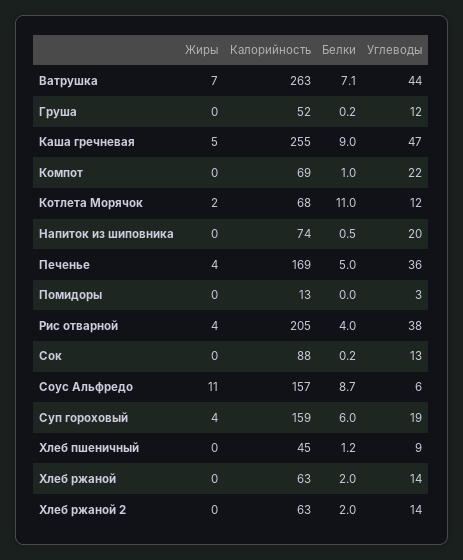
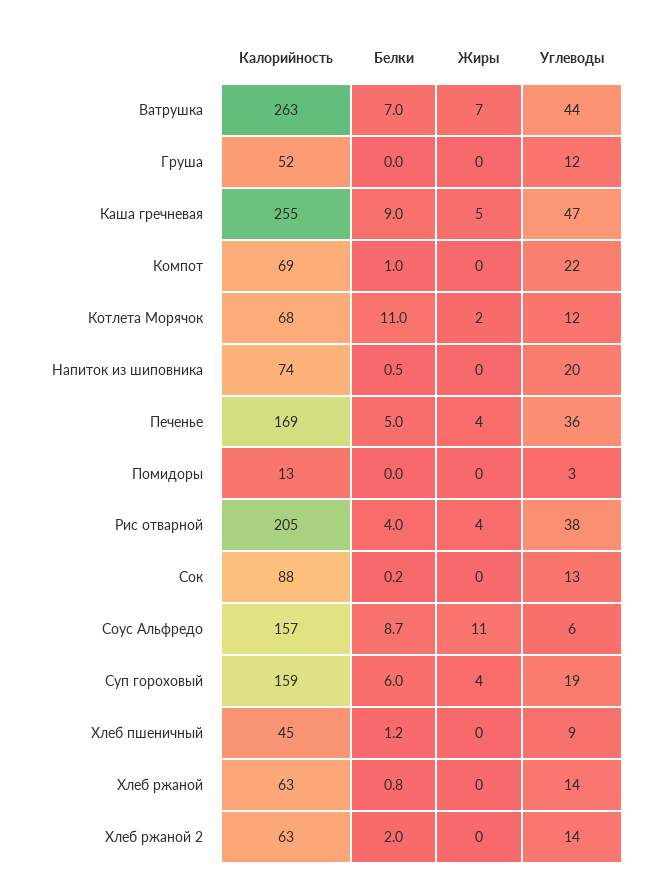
Белки, Ватрушка: 7.1 -> 7
Белки, Груша: 0.2 -> 0
Белки, Хлеб ржаной: 2 -> 0.8

